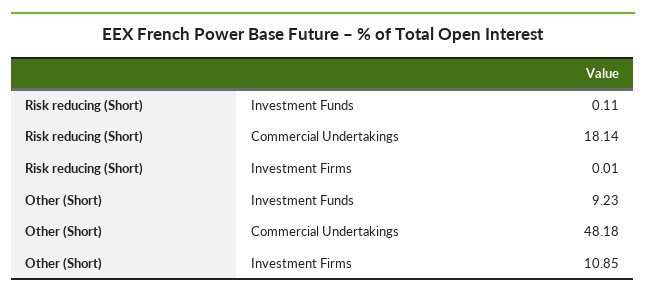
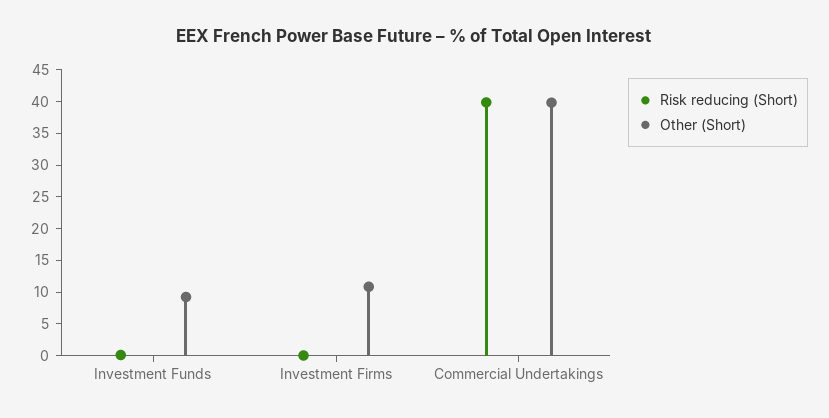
Risk reducing (Short), Commercial Undertakings: 18.14 -> 40
Other (Short), Commercial Undertakings: 48.18 -> 40

